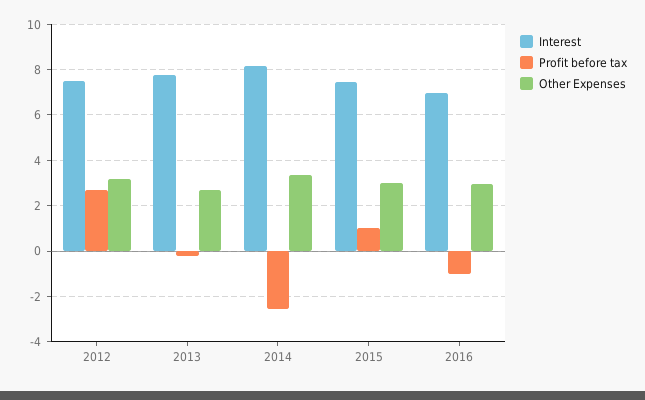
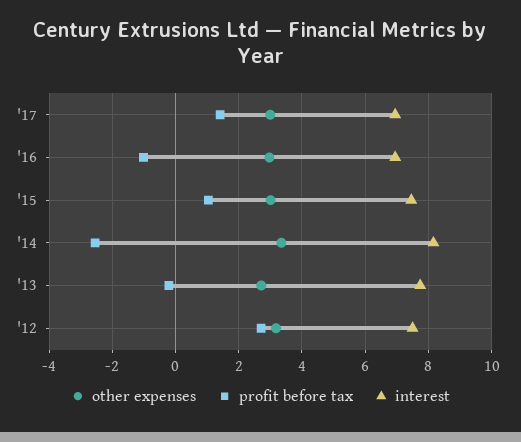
Other Expenses, '17: none -> 3
Profit before tax, '17: none -> 1.4
Interest, '17: none -> 7

